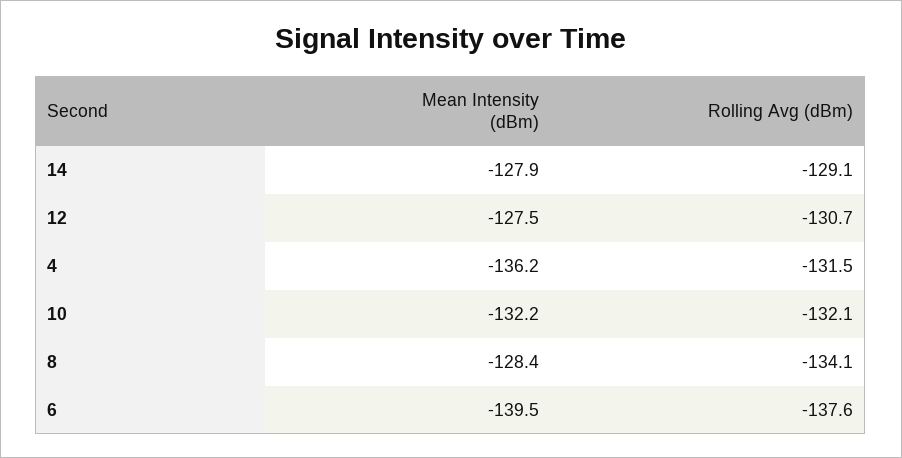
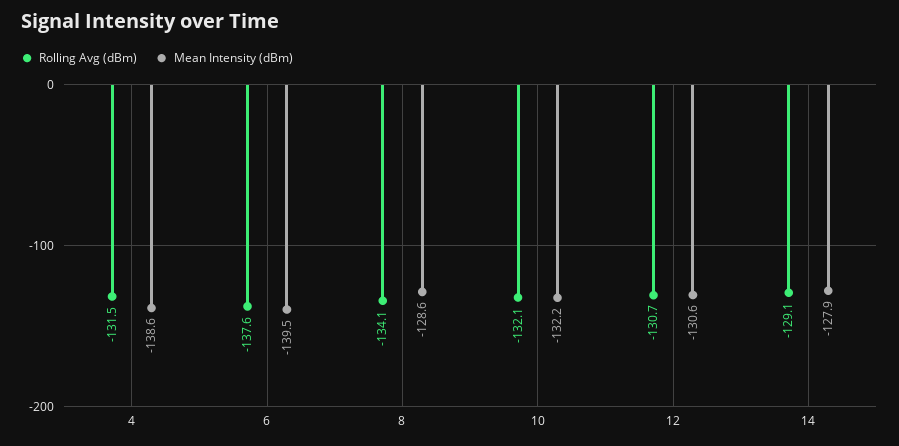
Mean Intensity (dBm), 12: -127.5 -> -130.6
Mean Intensity (dBm), 4: -136.2 -> -138.6
Mean Intensity (dBm), 8: -128.4 -> -128.6

